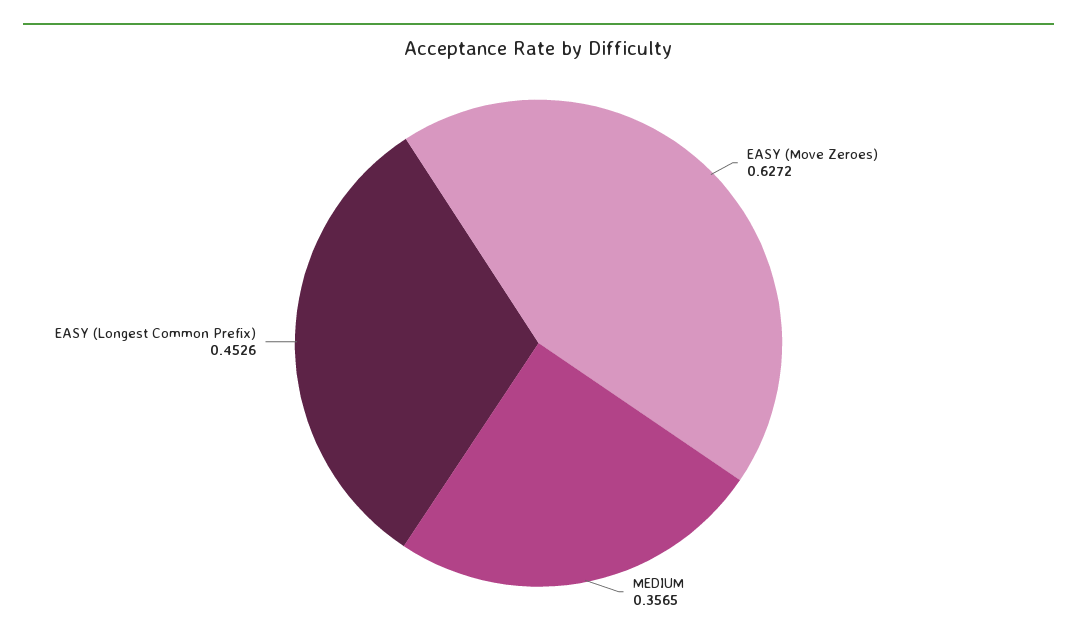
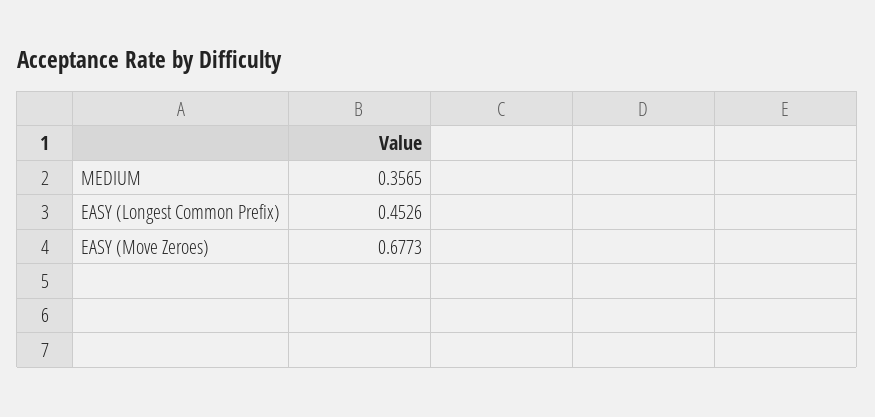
EASY (Move Zeroes): 0.6272 -> 0.6773

